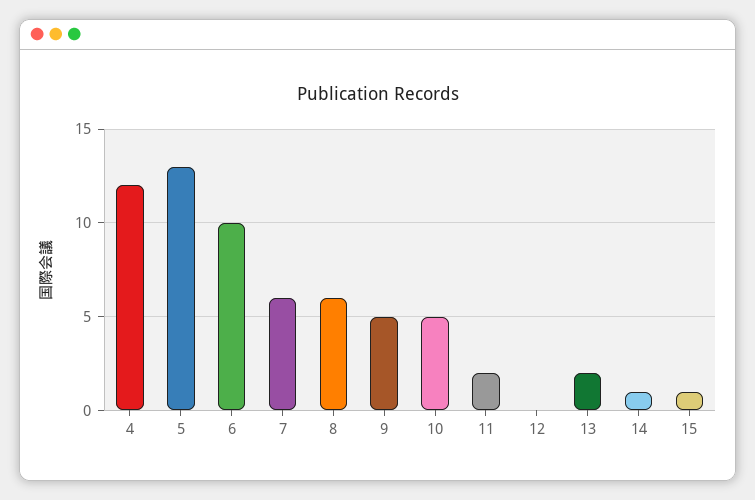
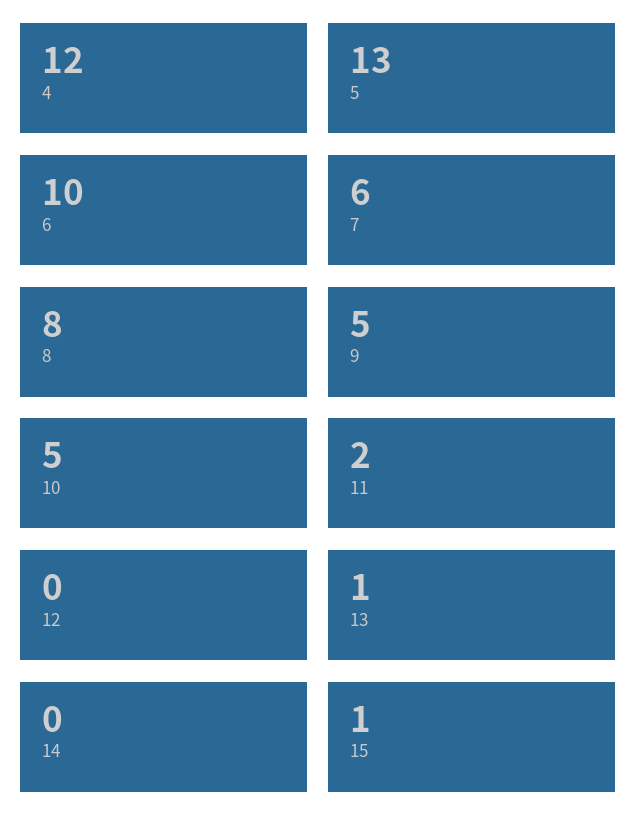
8: 6 -> 8
13: 2 -> 1
14: 1 -> 0

